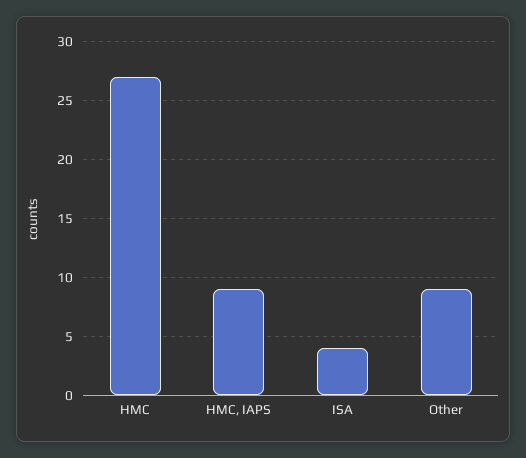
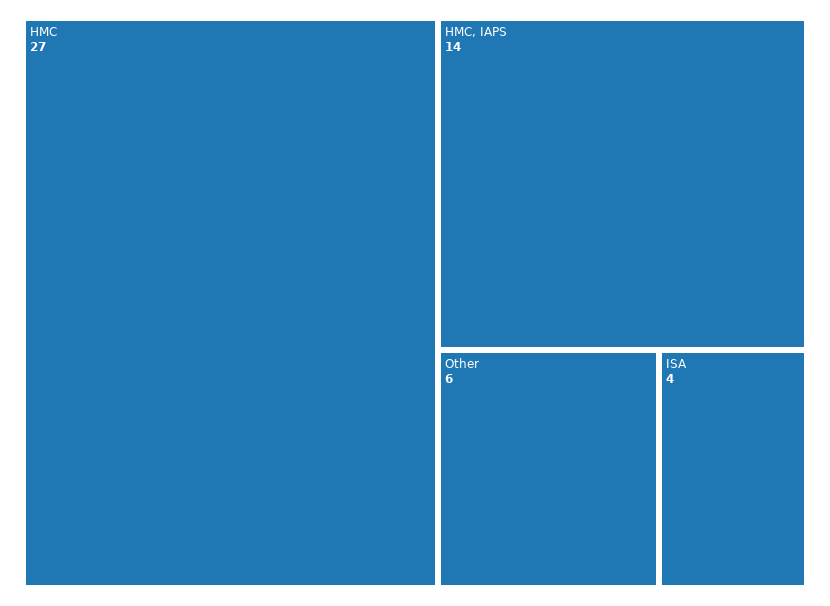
HMC, IAPS: 9 -> 14
Other: 9 -> 6

